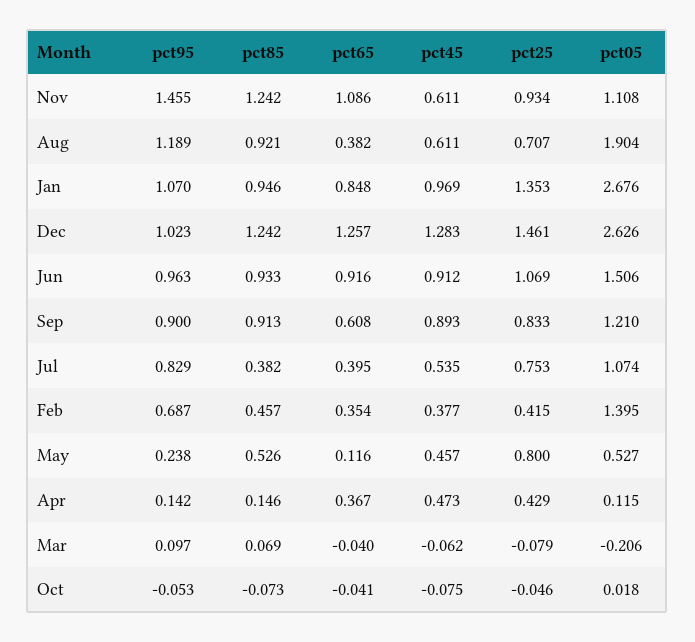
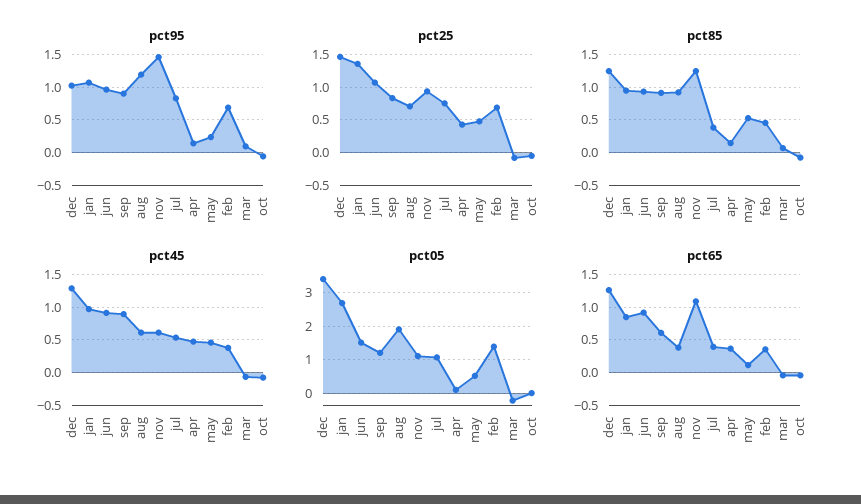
pct05, Dec: 2.626 -> 3.4
pct25, Feb: 0.415 -> 0.7
pct25, May: 0.8 -> 0.5

